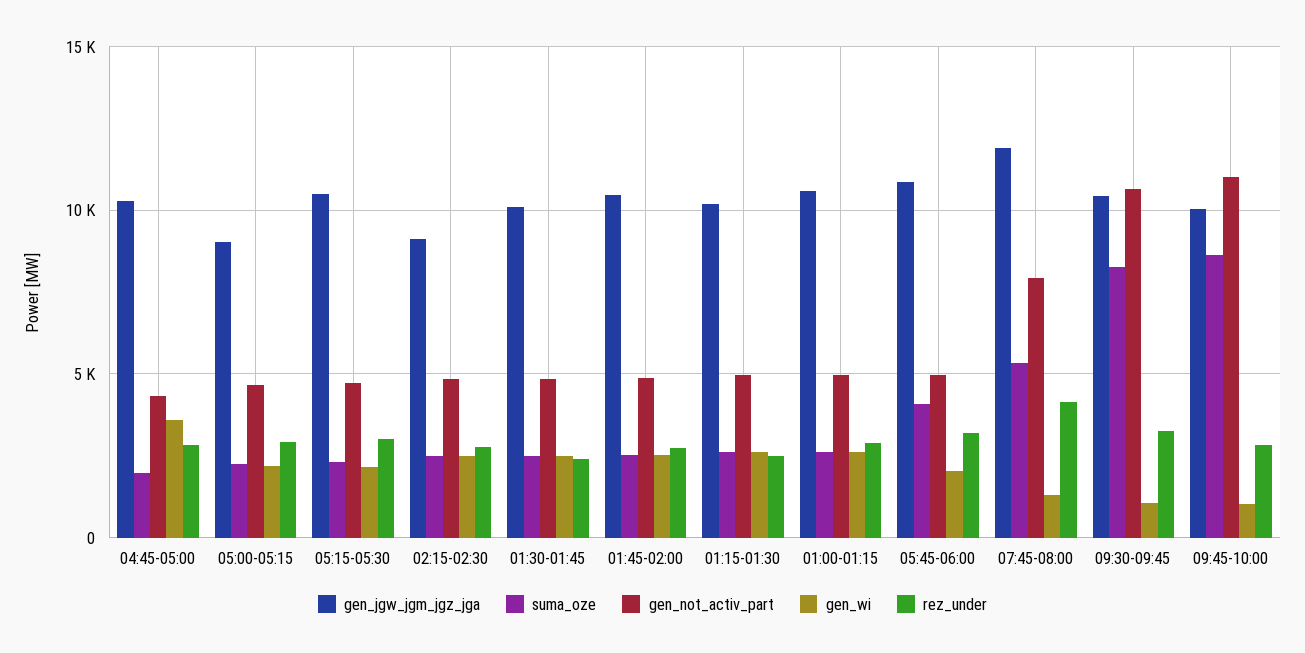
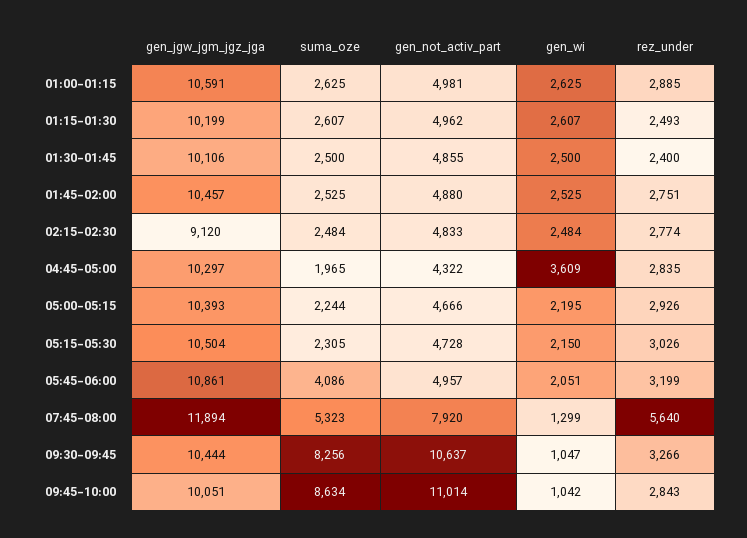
gen_jgw_jgm_jgz_jga, 05:00-05:15: 9000 -> 10393
rez_under, 07:45-08:00: 4000 -> 5640

